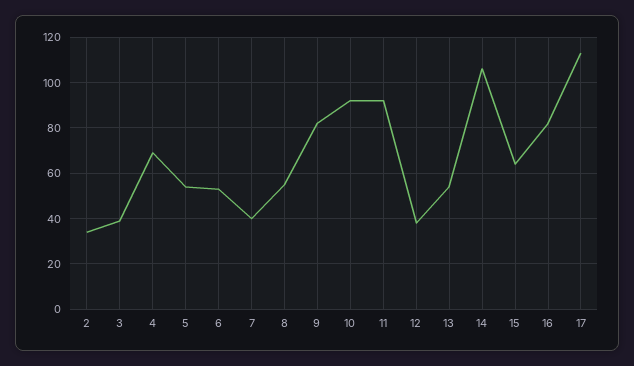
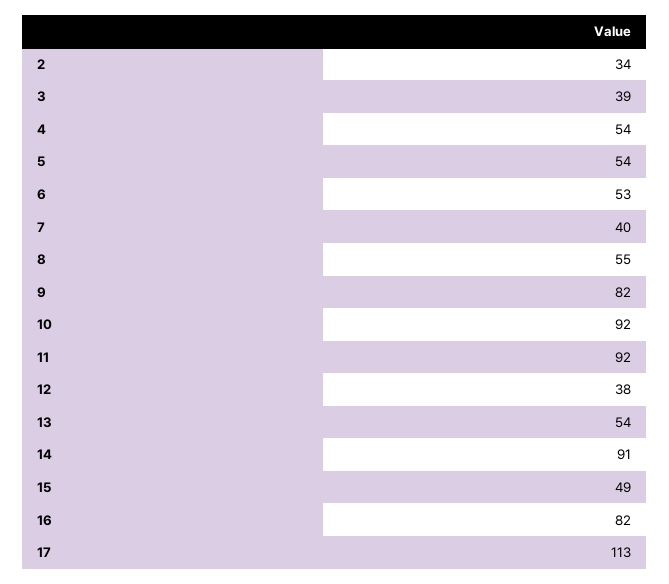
4: 70 -> 54
14: 105 -> 91
15: 65 -> 49

